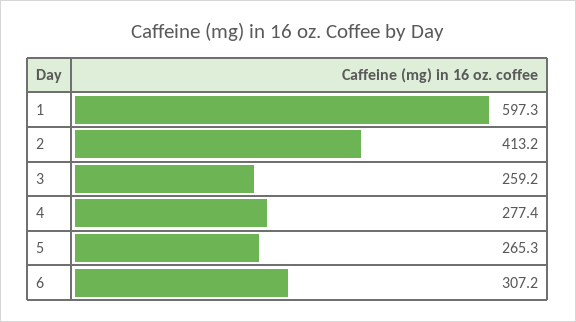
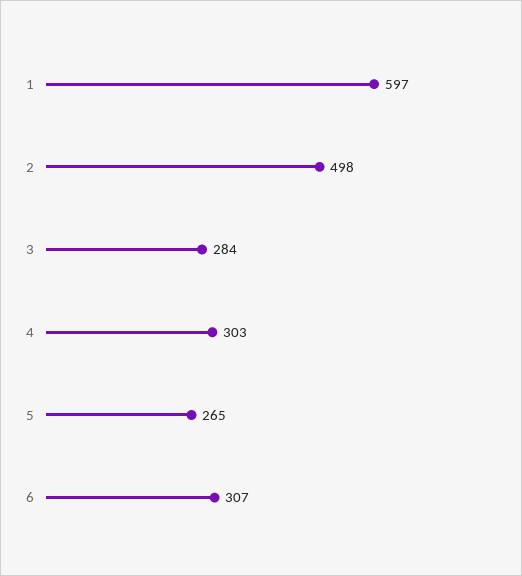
2: 413.2 -> 498
3: 259.2 -> 284
4: 277.4 -> 303

